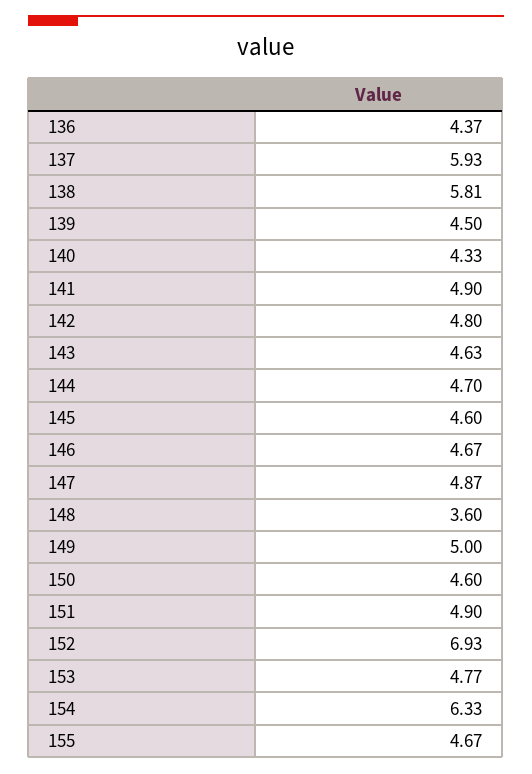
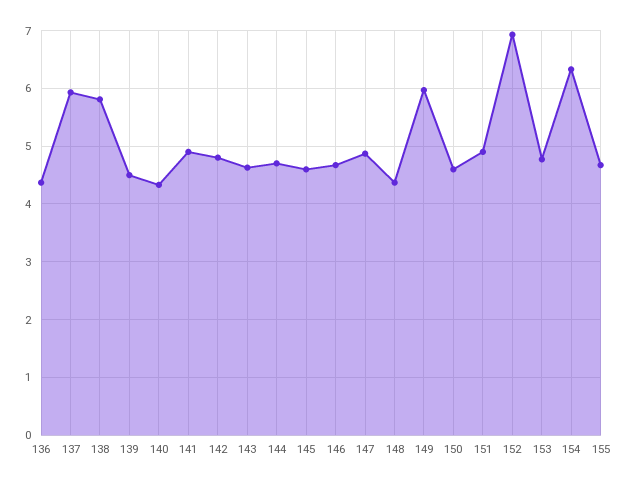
148: 3.6 -> 4.4
149: 5 -> 6

